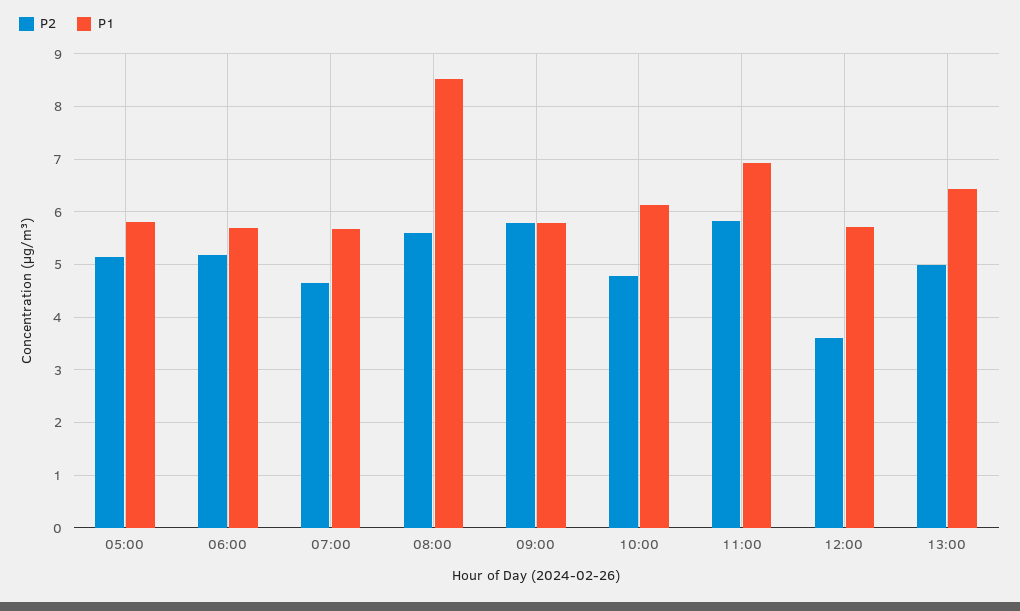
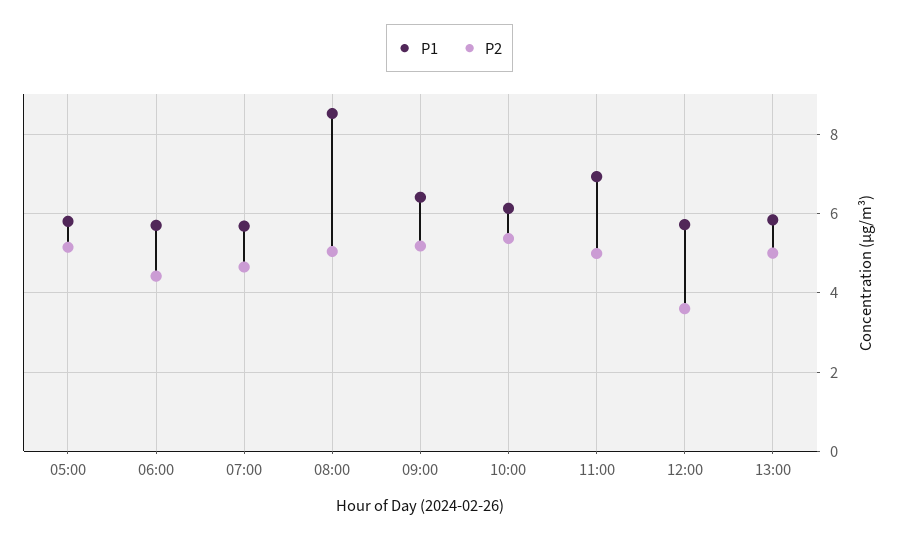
P2, 06:00: 5.2 -> 4.4
P2, 08:00: 5.6 -> 5
P2, 09:00: 5.8 -> 5.2
P1, 09:00: 5.8 -> 6.4
P2, 10:00: 4.8 -> 5.4
P2, 11:00: 5.8 -> 5
P1, 13:00: 6.4 -> 5.8

